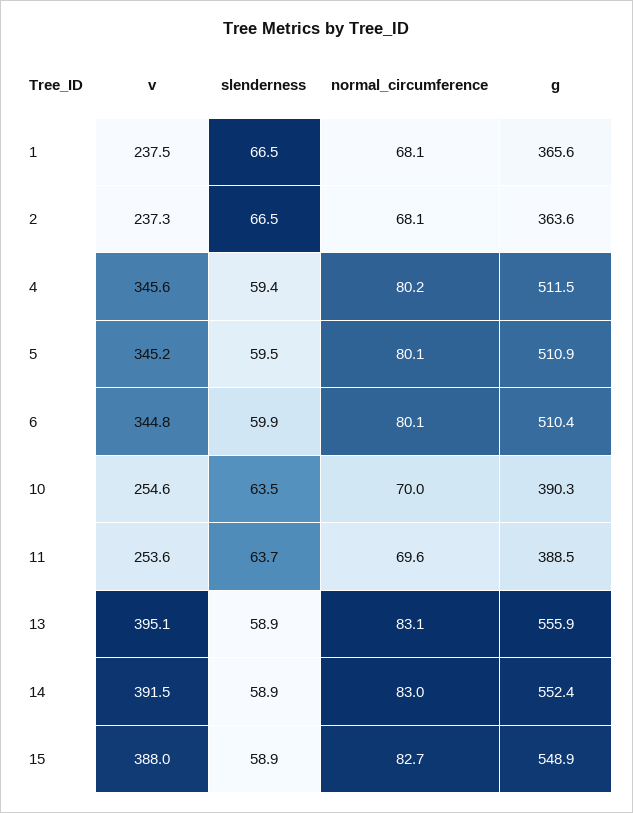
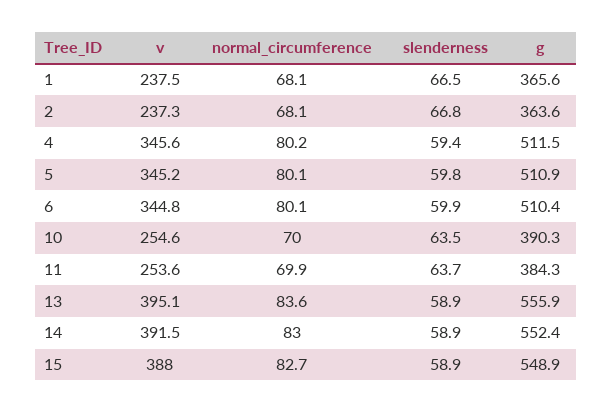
slenderness, 2: 66.5 -> 66.8
slenderness, 5: 59.5 -> 59.8
normal_circumference, 11: 69.6 -> 69.9
g, 11: 388.5 -> 384.3
normal_circumference, 13: 83.1 -> 83.6

